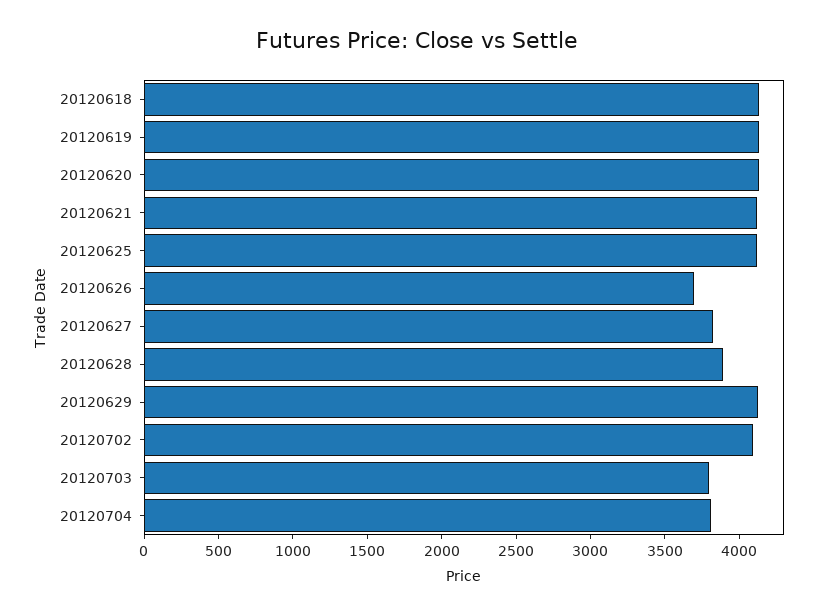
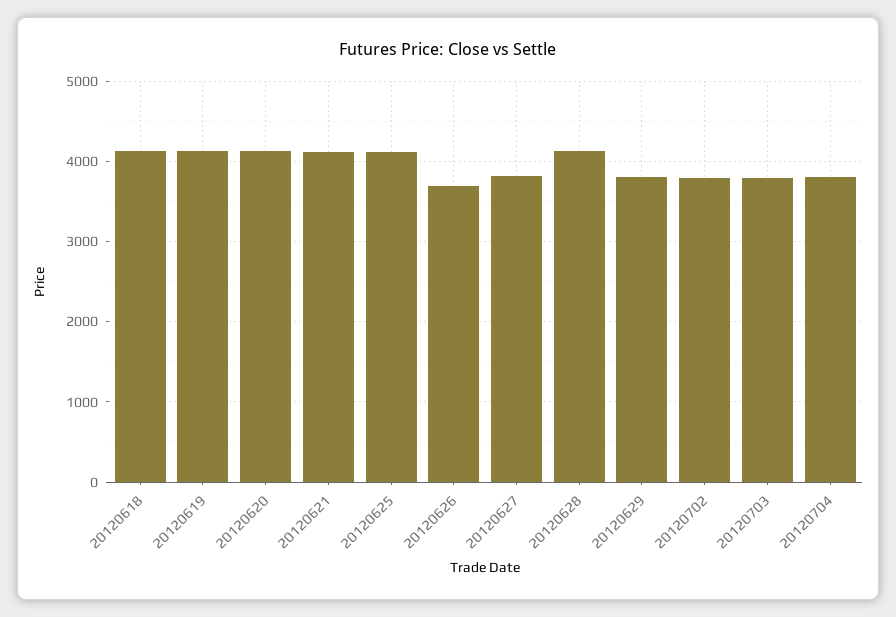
20120628: 3900 -> 4100
20120629: 4100 -> 3800
20120702: 4100 -> 3800

